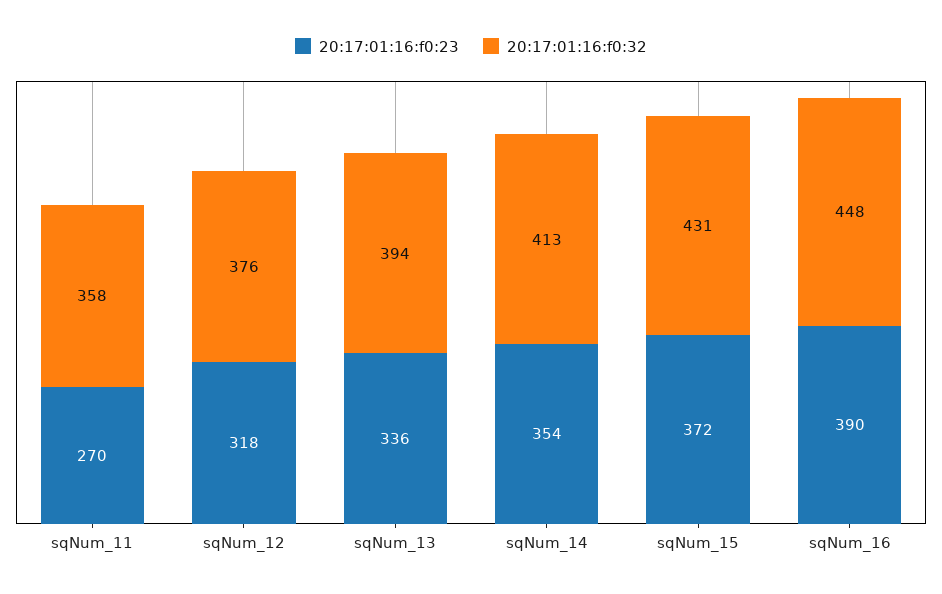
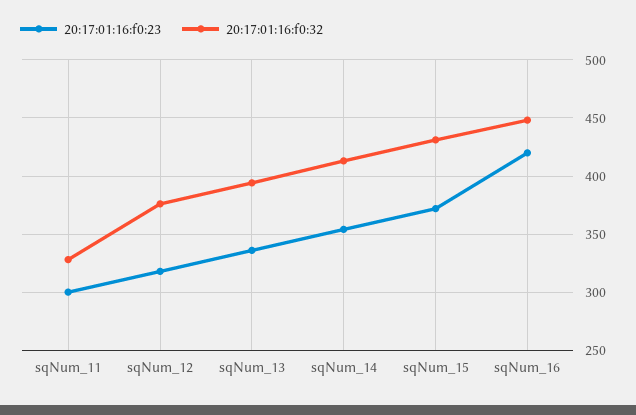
20:17:01:16:f0:23, sqNum_11: 270 -> 300
20:17:01:16:f0:32, sqNum_11: 358 -> 330
20:17:01:16:f0:23, sqNum_16: 390 -> 420

